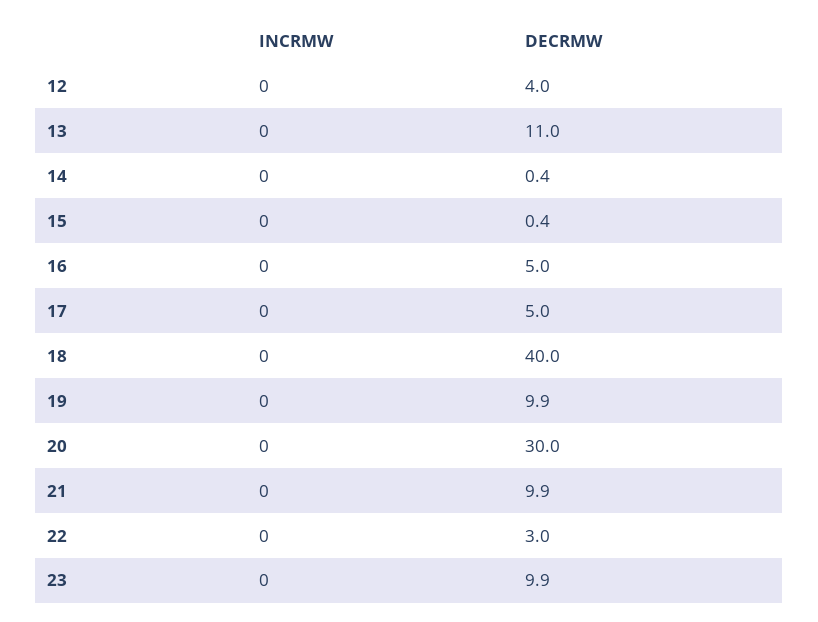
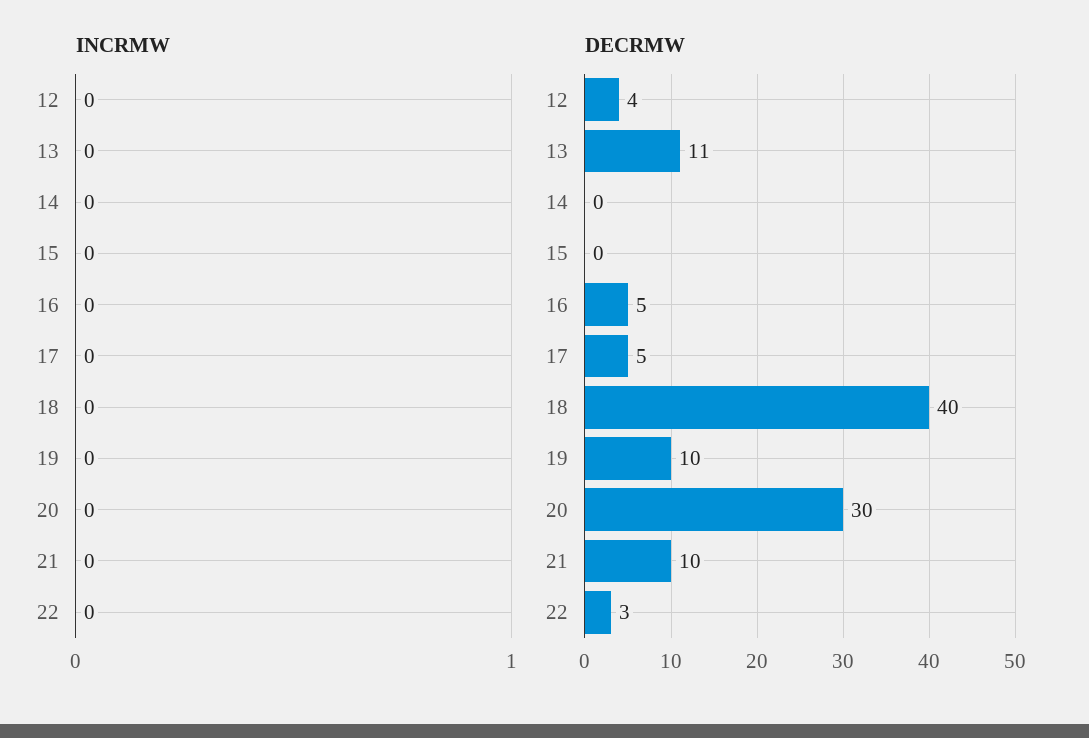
INCRMW, 23: 0 -> none
DECRMW, 23: 9.9 -> none

